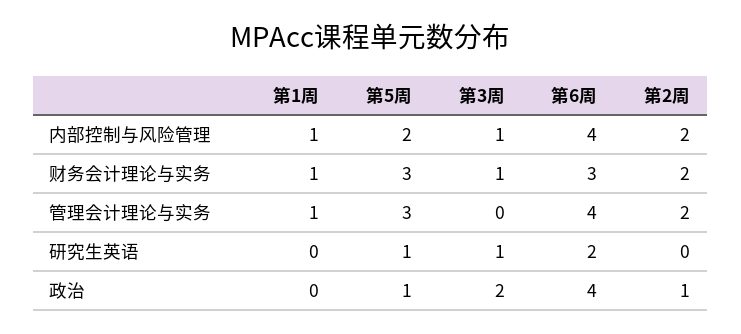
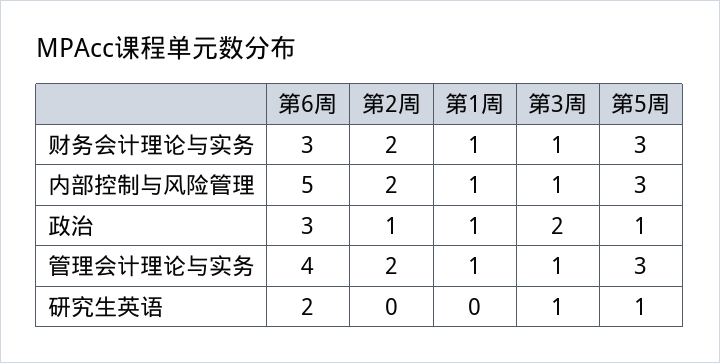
第5周, 内部控制与风险管理: 2 -> 3
第6周, 内部控制与风险管理: 4 -> 5
第3周, 管理会计理论与实务: 0 -> 1
第1周, 政治: 0 -> 1
第6周, 政治: 4 -> 3

